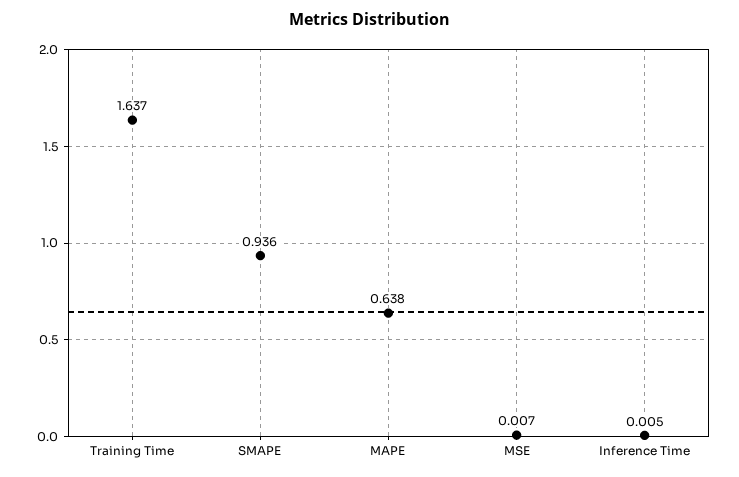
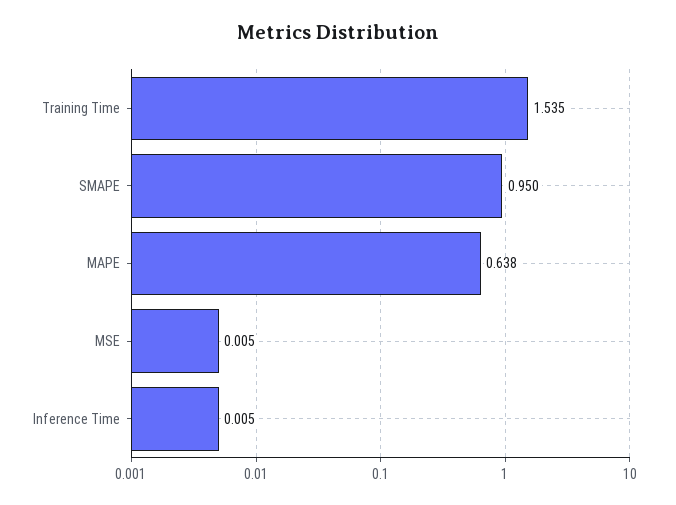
Training Time: 1.637 -> 1.535
SMAPE: 0.936 -> 0.95
MSE: 0.007 -> 0.005

